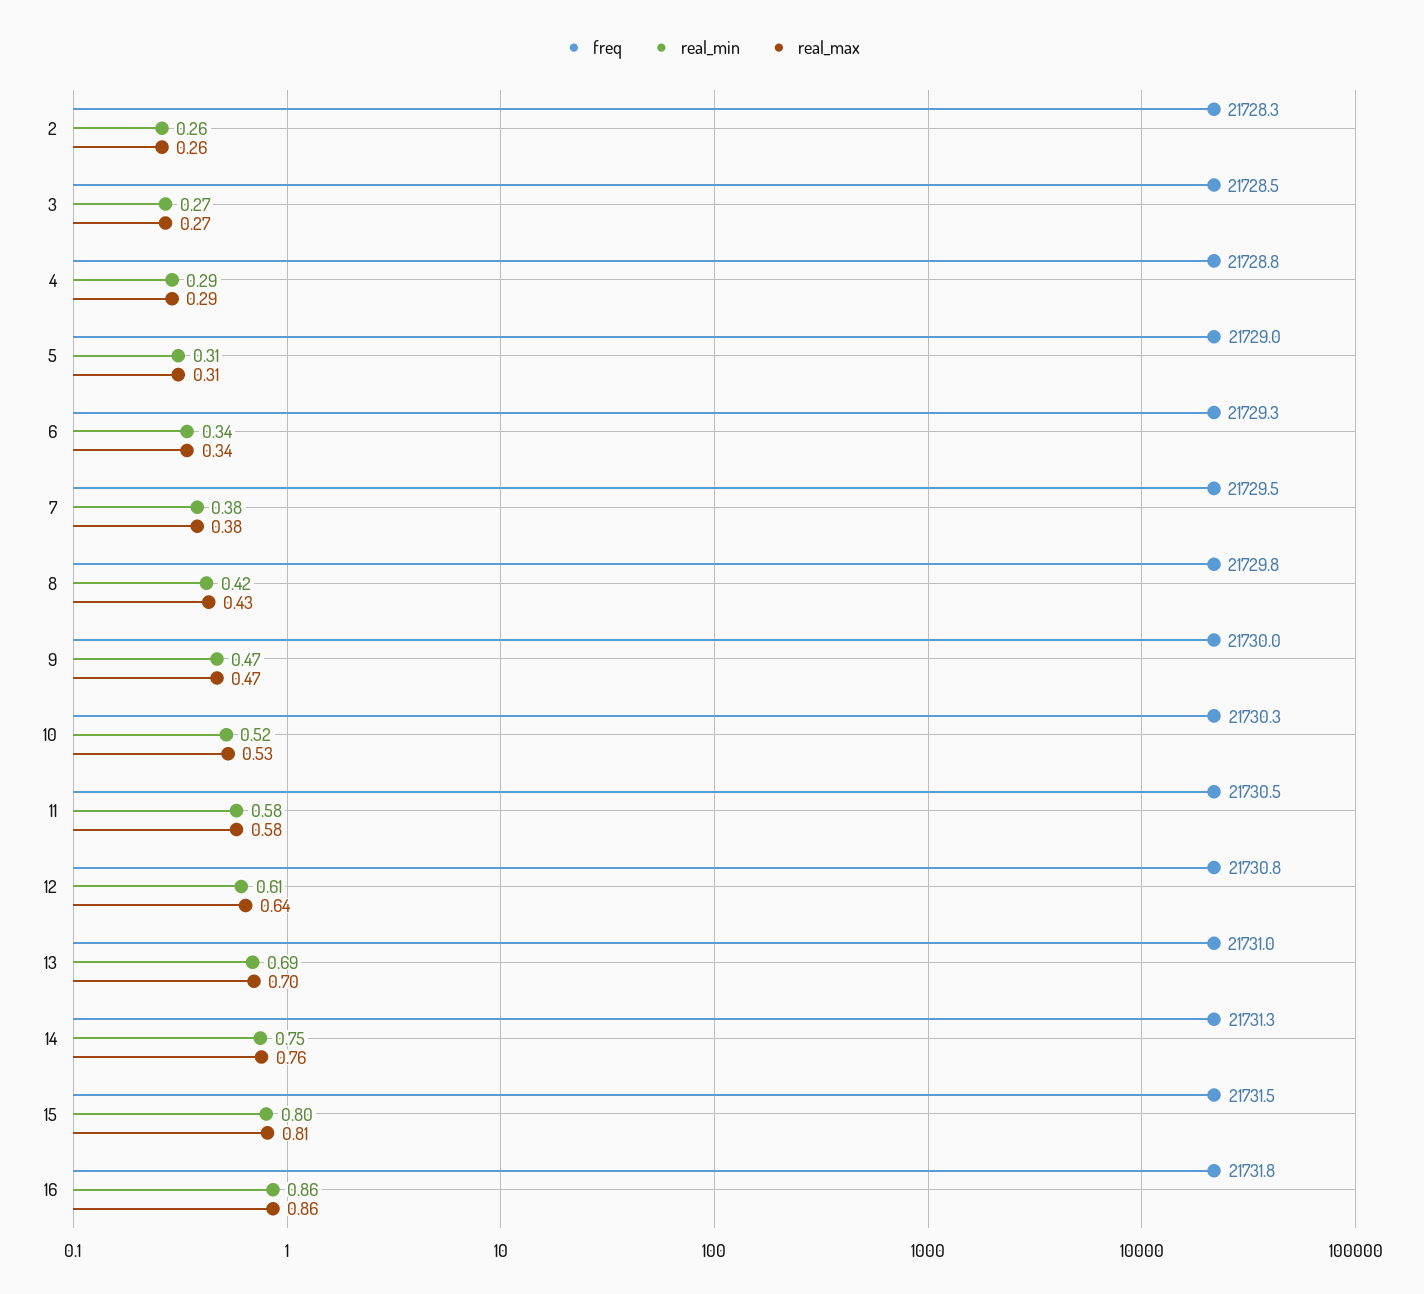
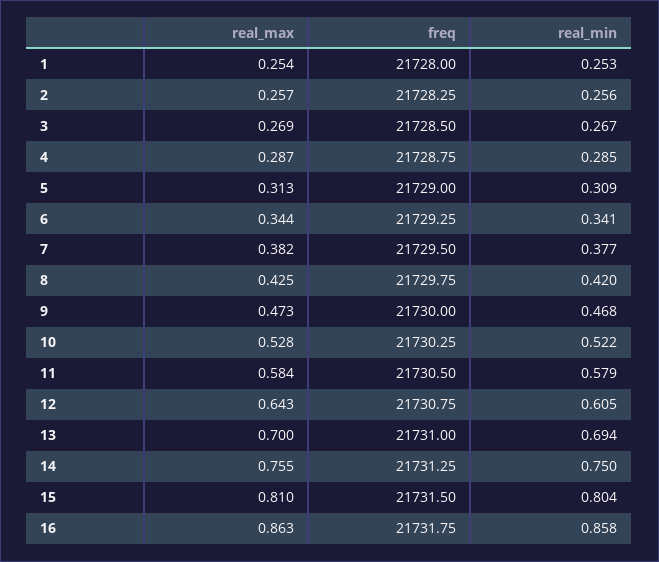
real_max, 1: none -> 0.254
freq, 1: none -> 21728
real_min, 1: none -> 0.253

